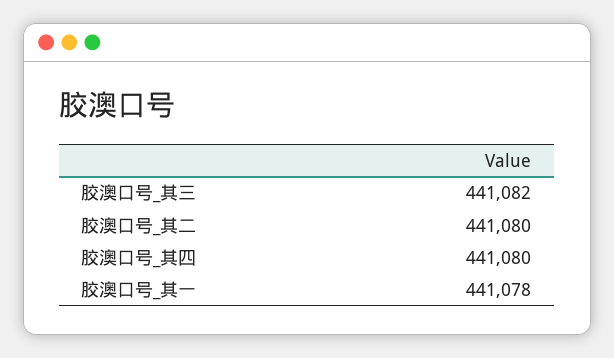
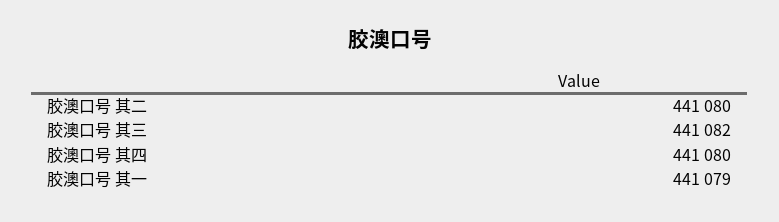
胶澳口号_其一: 441078 -> 441079

